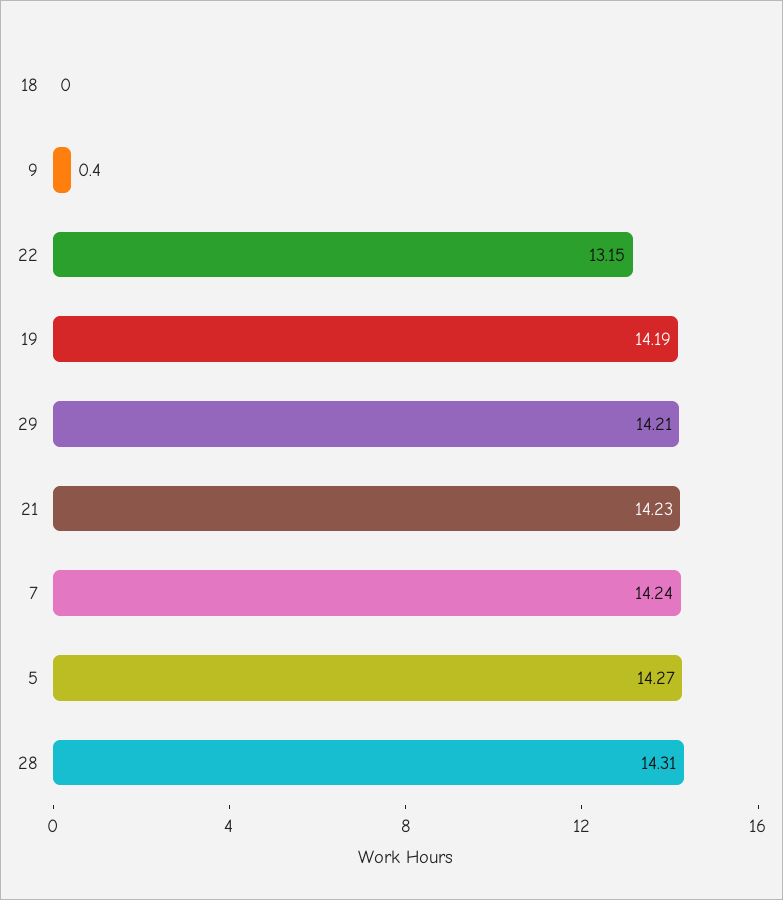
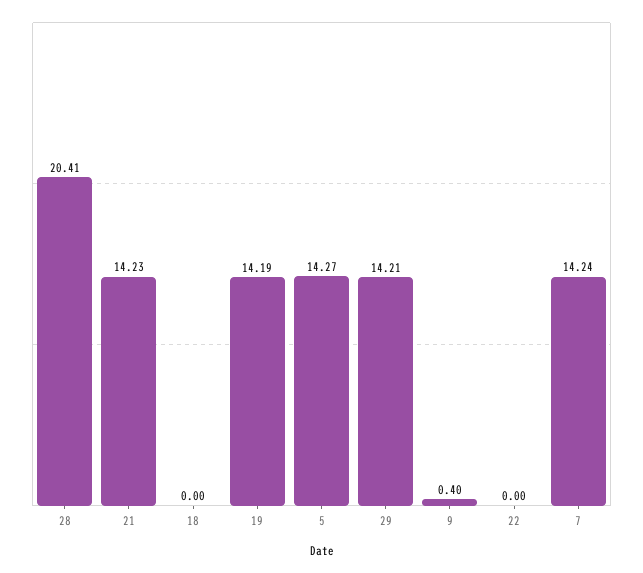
22: 13.15 -> 0
28: 14.31 -> 20.41

